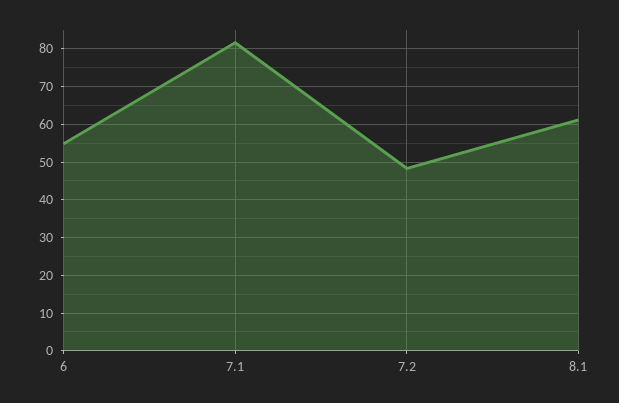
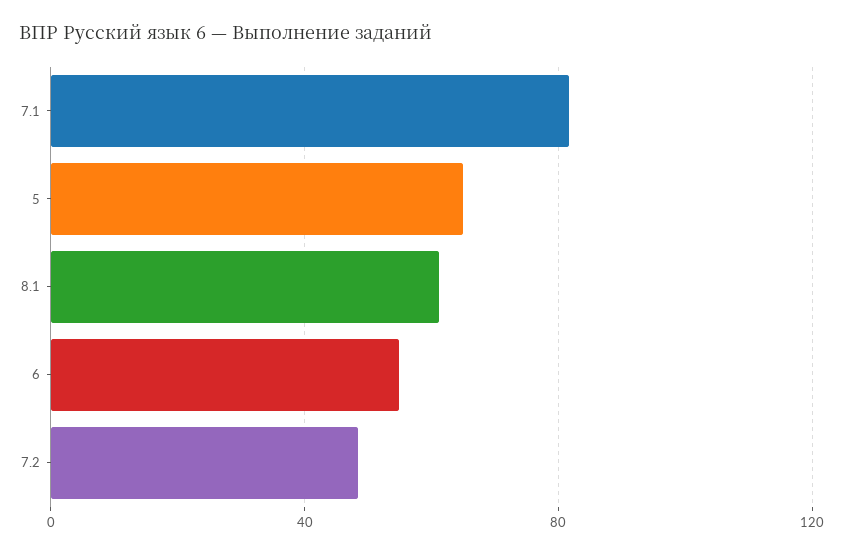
5: none -> 65

